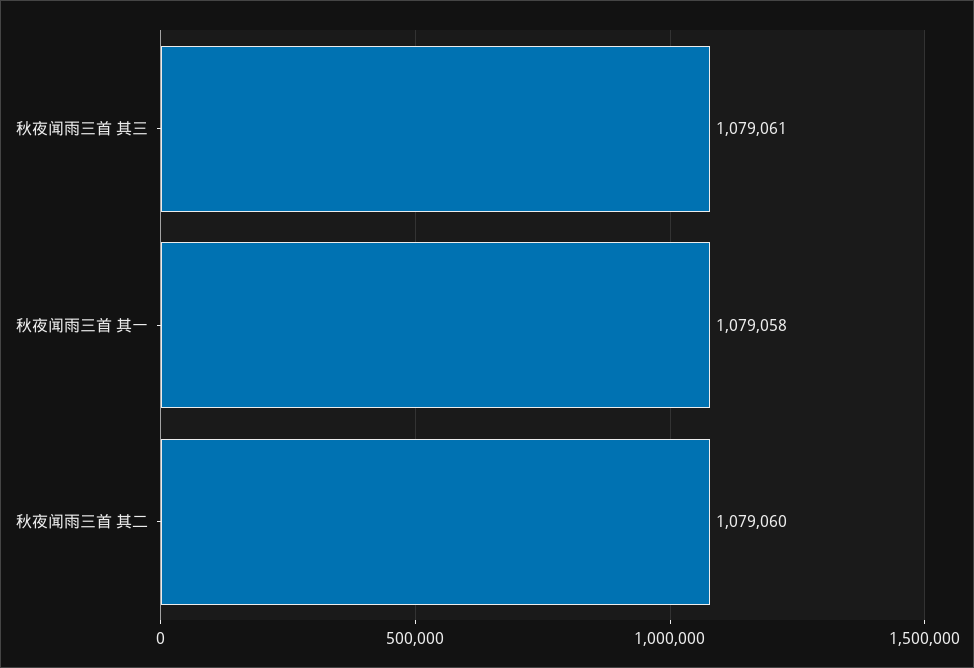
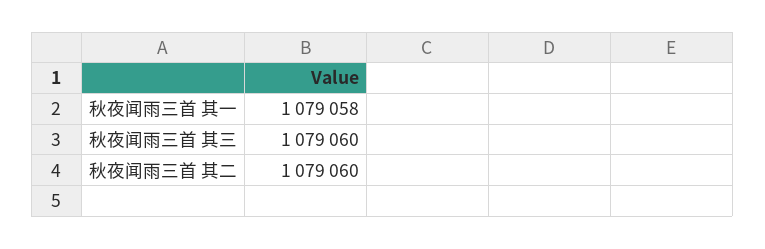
秋夜闻雨三首 其三: 1079061 -> 1079060

